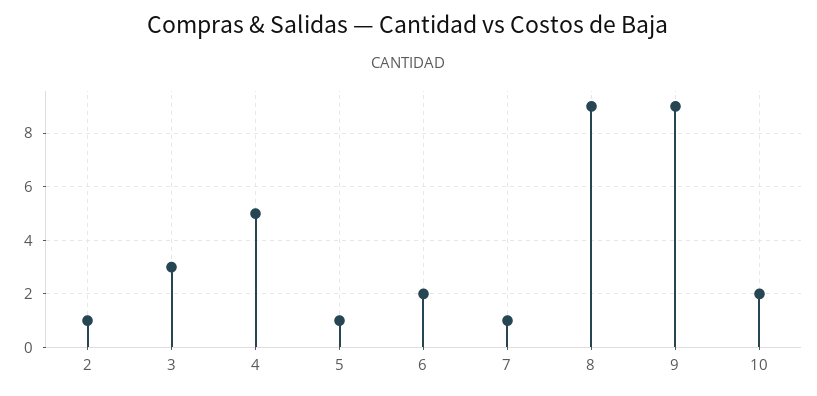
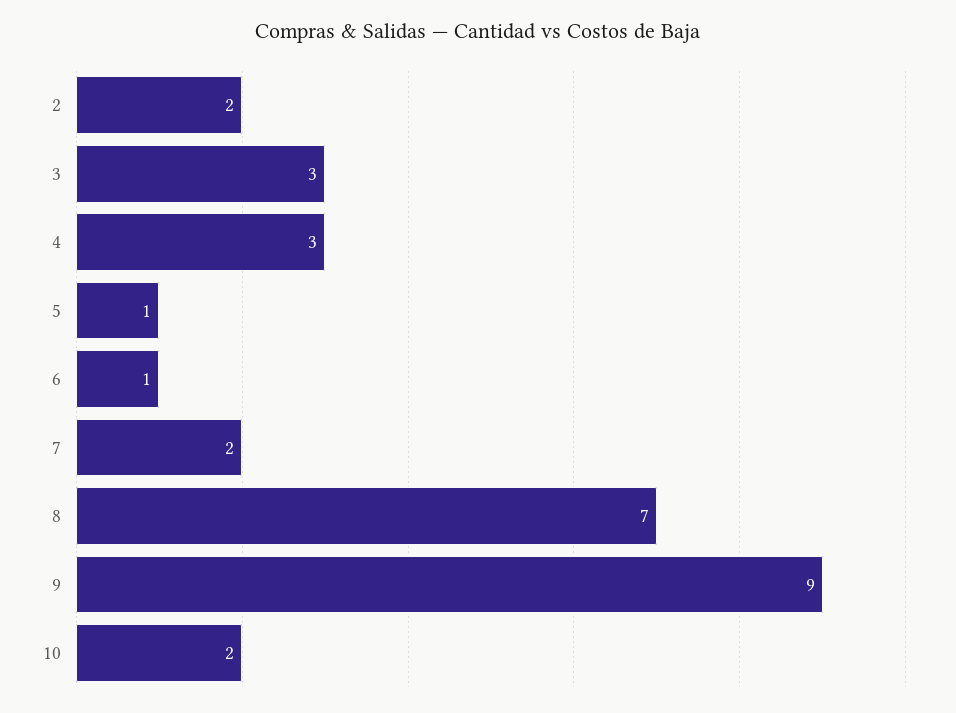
2: 1 -> 2
4: 5 -> 3
6: 2 -> 1
7: 1 -> 2
8: 9 -> 7

